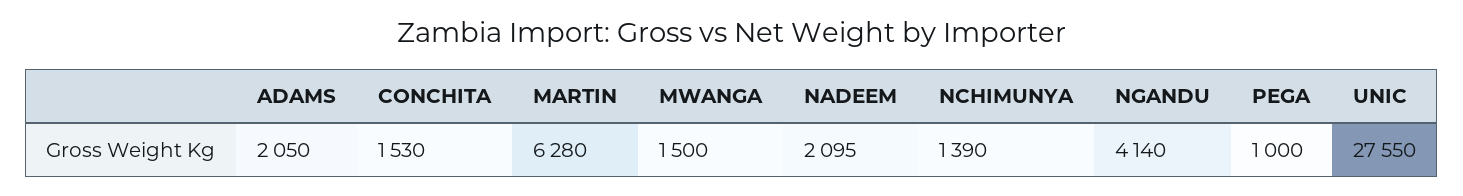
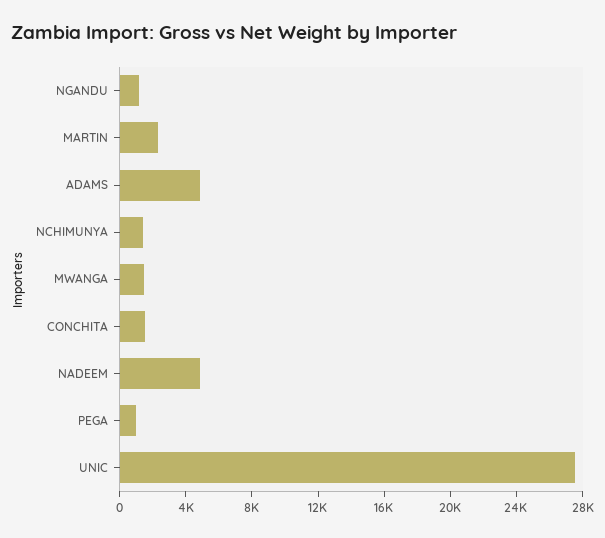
ADAMS: 2050 -> 5000
MARTIN: 6280 -> 2000
NADEEM: 2095 -> 5000
NGANDU: 4140 -> 1000

